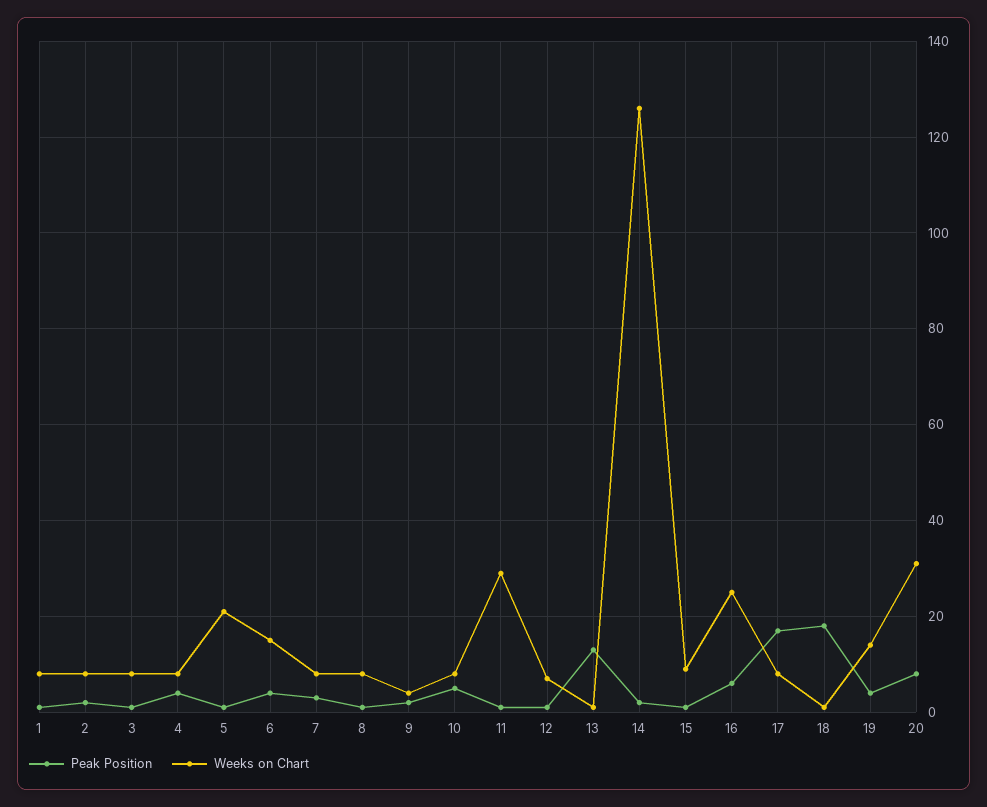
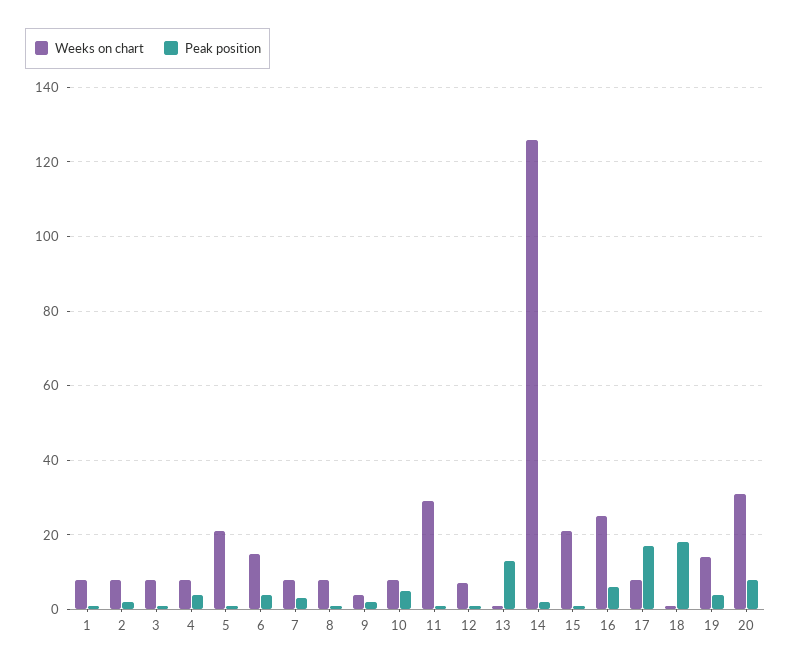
Weeks on Chart, 15: 10 -> 20

